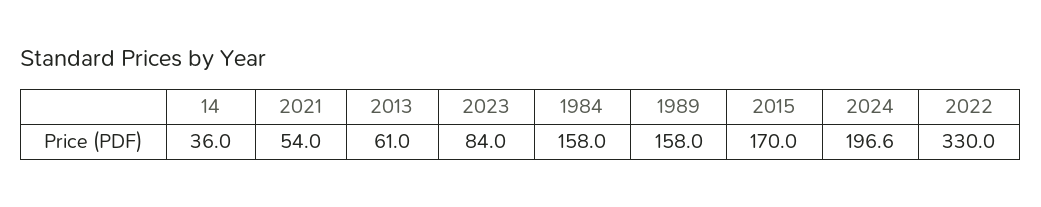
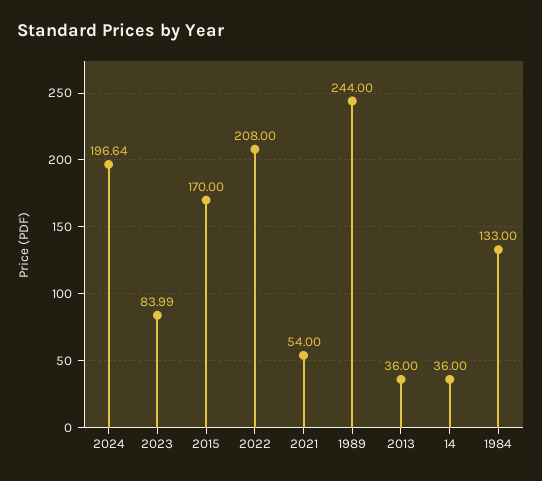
2013: 61 -> 36
1984: 158 -> 133
1989: 158 -> 244
2022: 330 -> 208

